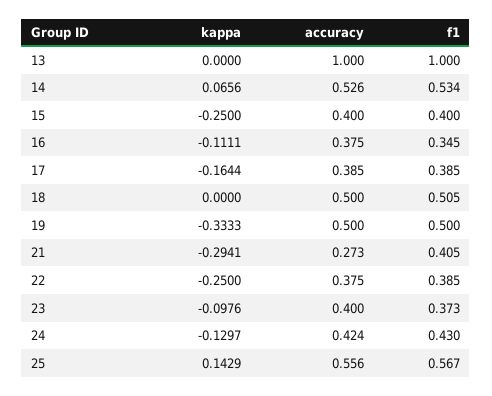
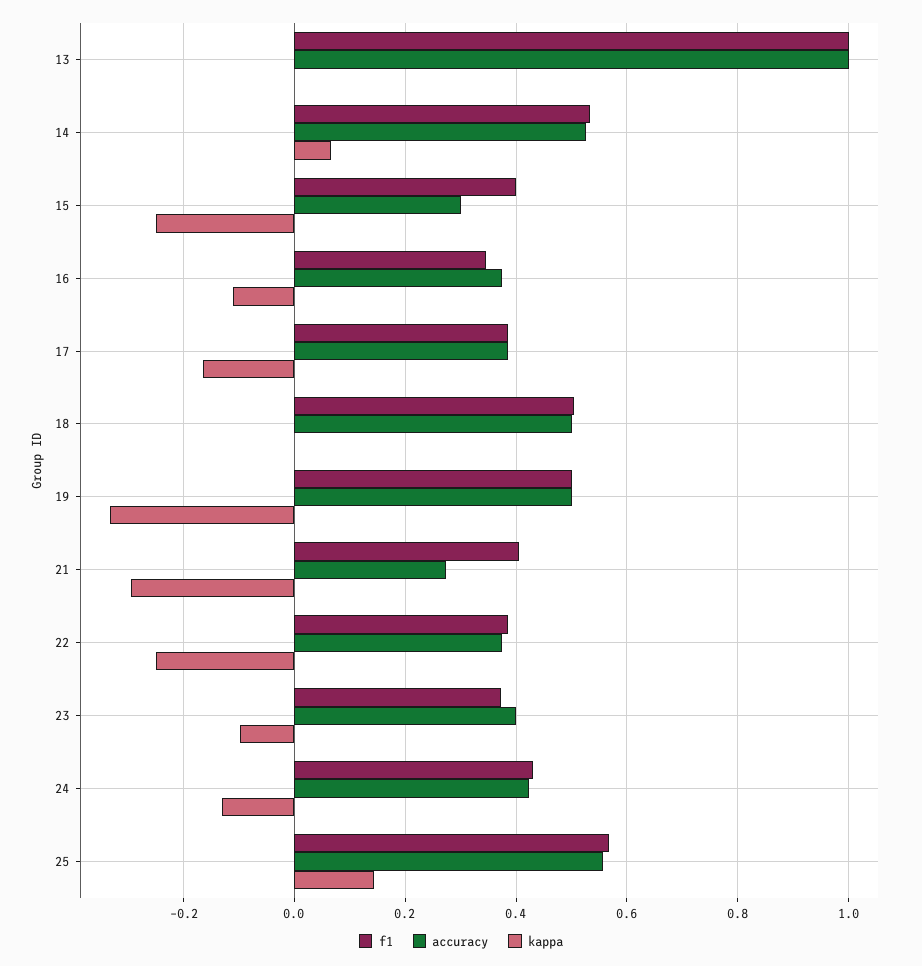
accuracy, 15: 0.4 -> 0.3

